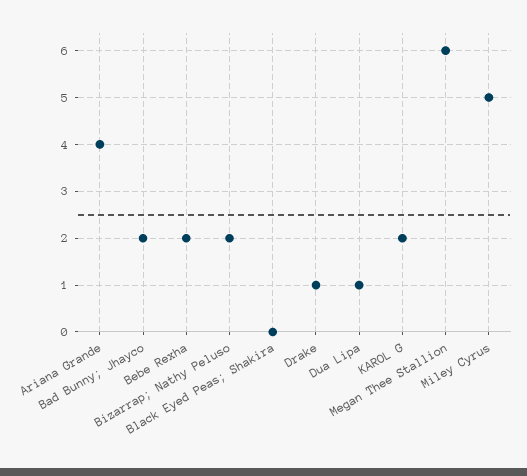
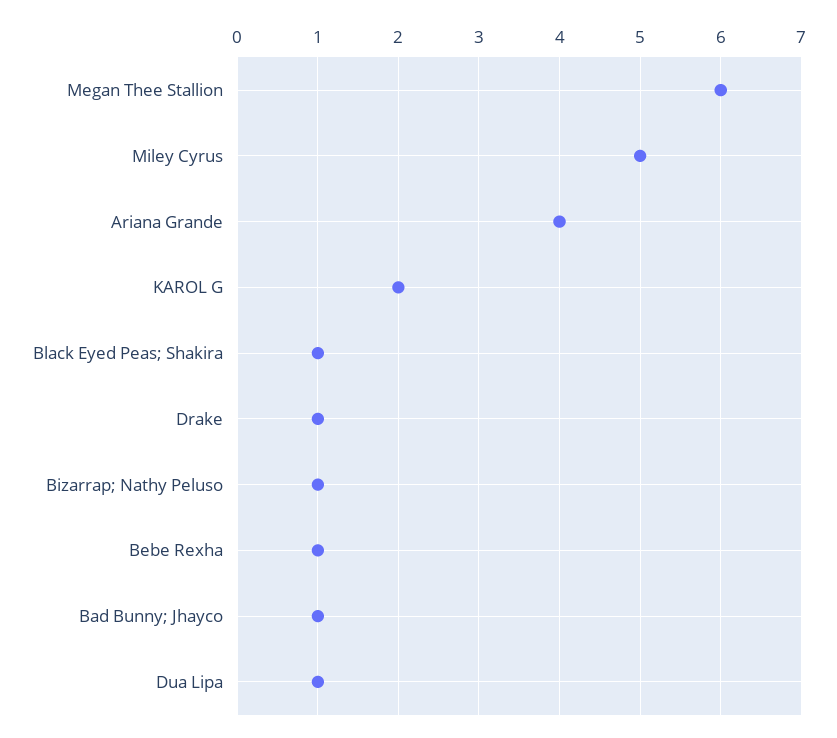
Bad Bunny; Jhayco: 2 -> 1
Bebe Rexha: 2 -> 1
Bizarrap; Nathy Peluso: 2 -> 1
Black Eyed Peas; Shakira: 0 -> 1

